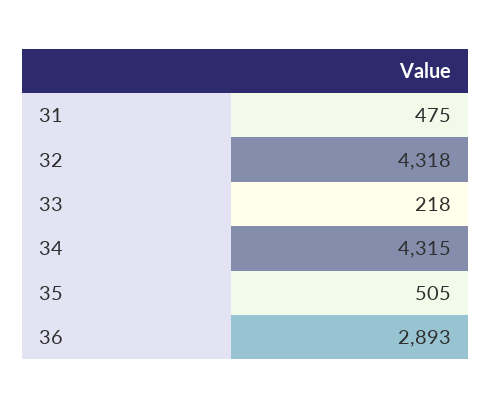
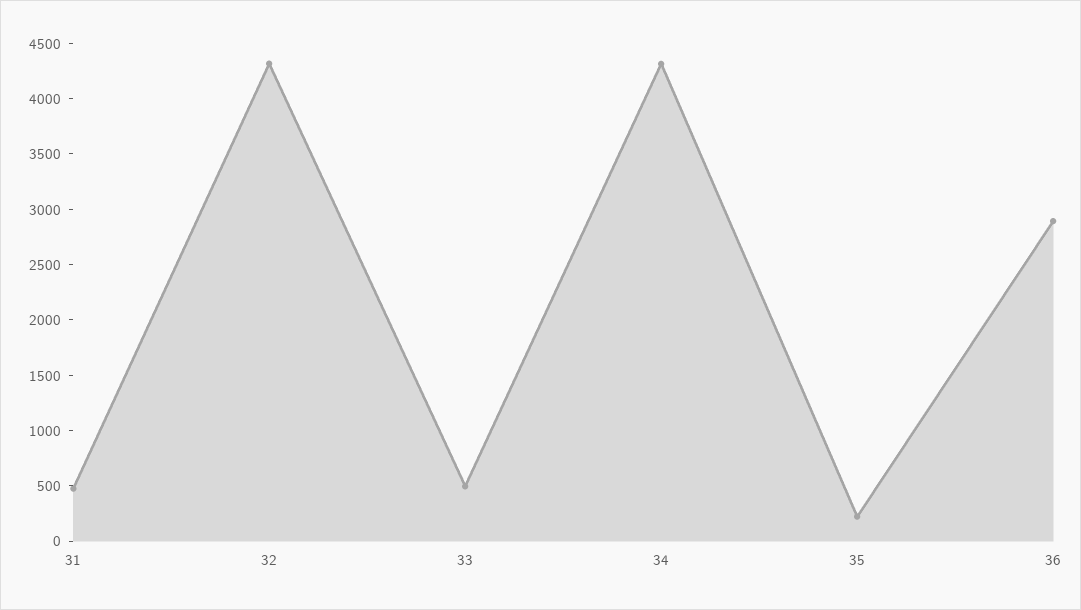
33: 218 -> 500
35: 505 -> 200

